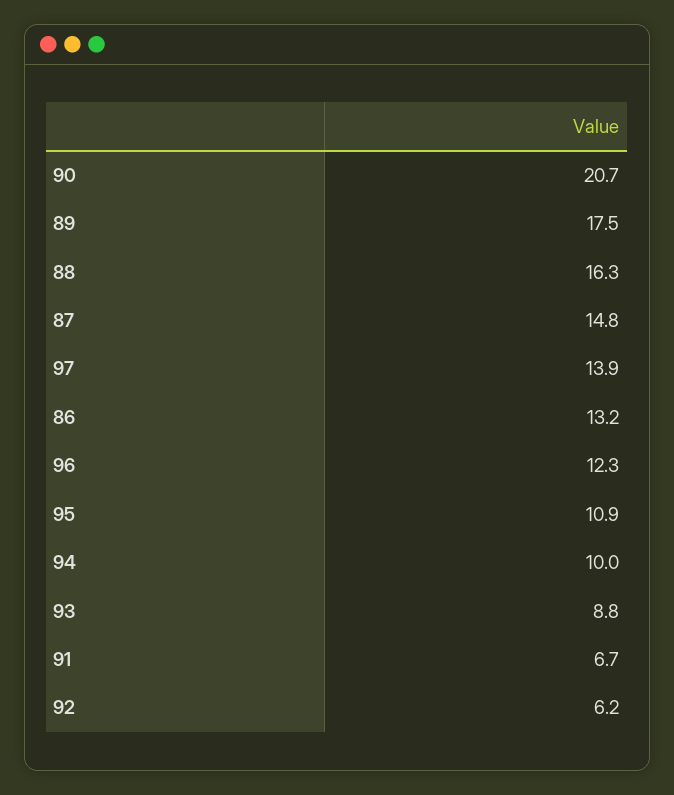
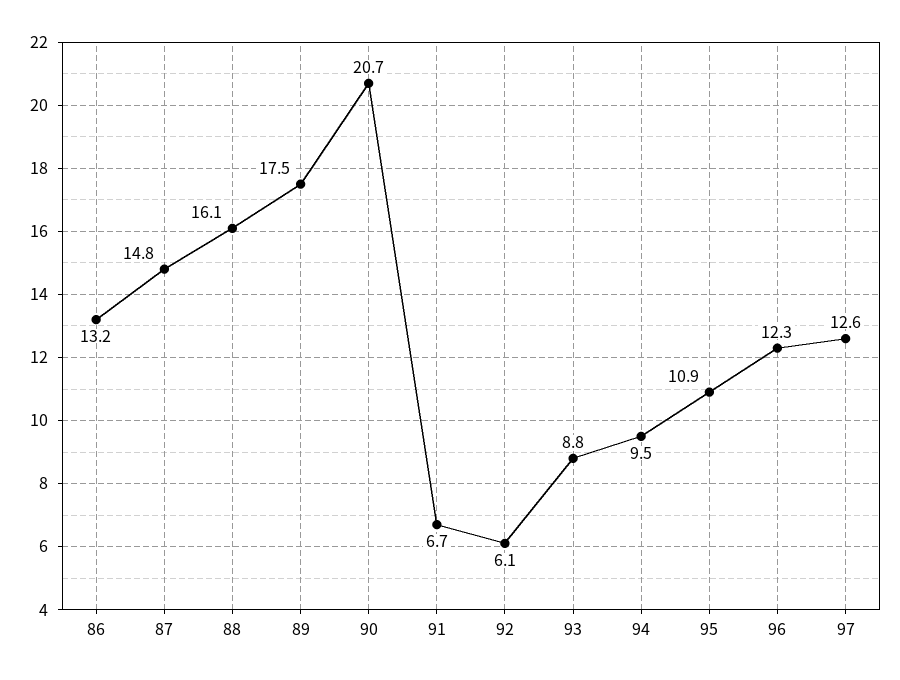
88: 16.3 -> 16.1
97: 13.9 -> 12.6
94: 10 -> 9.5
92: 6.2 -> 6.1

